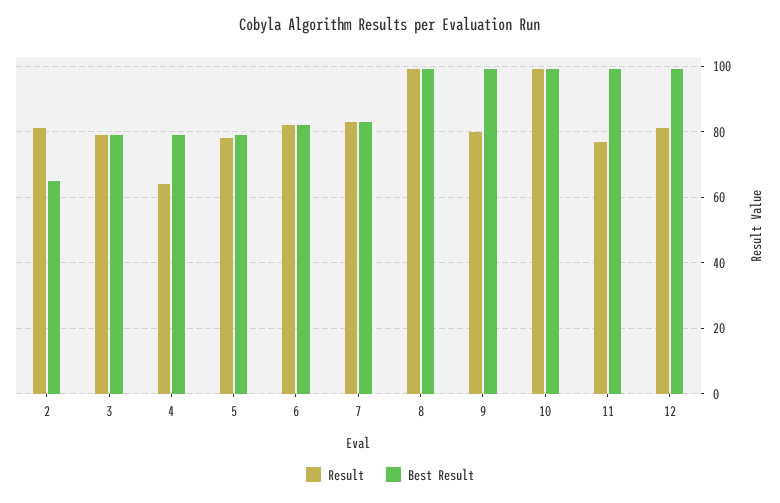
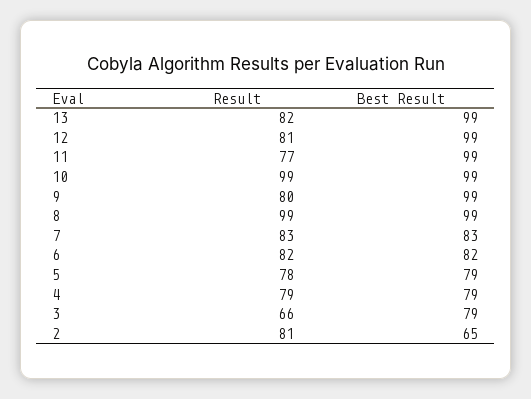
Result, 3: 80 -> 66
Result, 4: 65 -> 79
Result, 13: none -> 82
Best Result, 13: none -> 99

